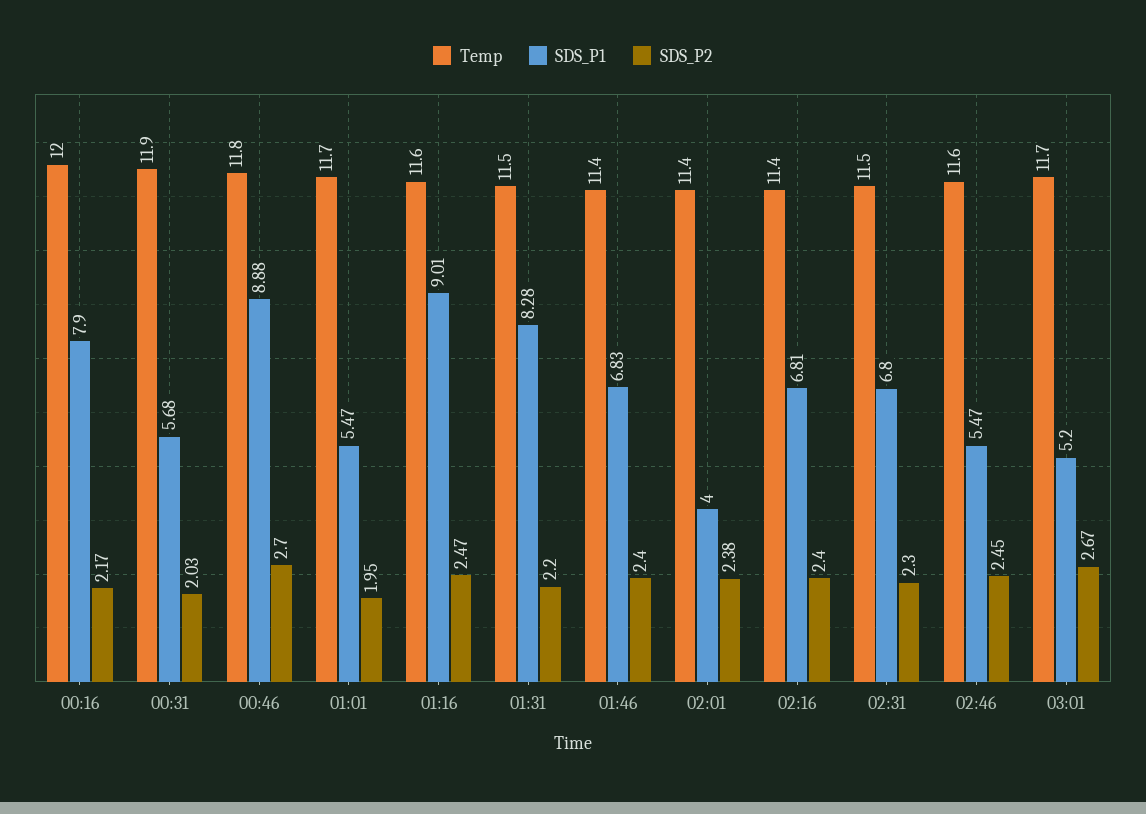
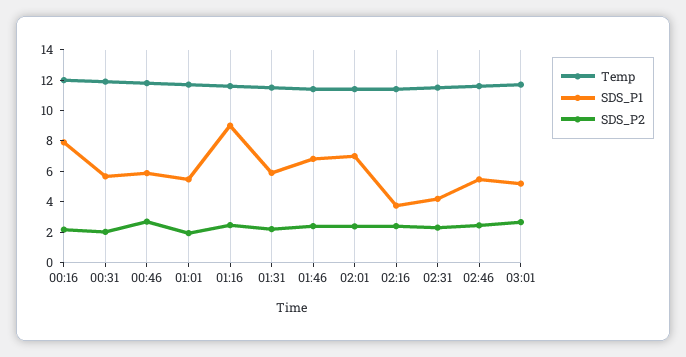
SDS_P1, 00:46: 8.88 -> 6
SDS_P1, 01:31: 8.28 -> 6
SDS_P1, 02:01: 4 -> 7
SDS_P1, 02:16: 6.81 -> 4
SDS_P1, 02:31: 6.8 -> 4

